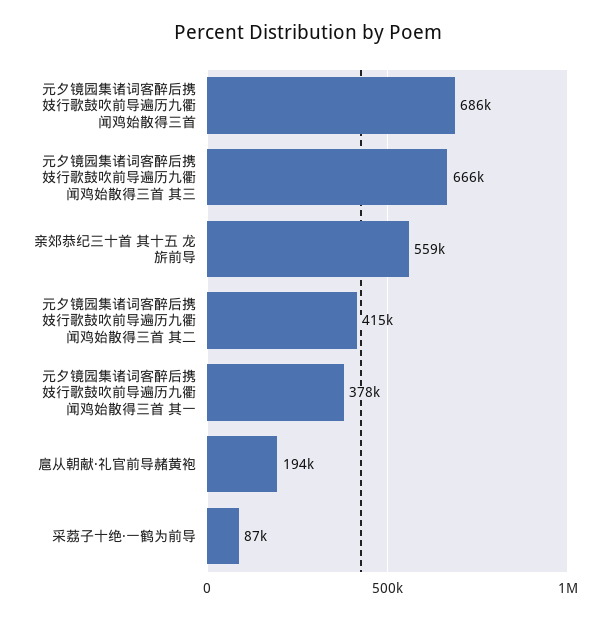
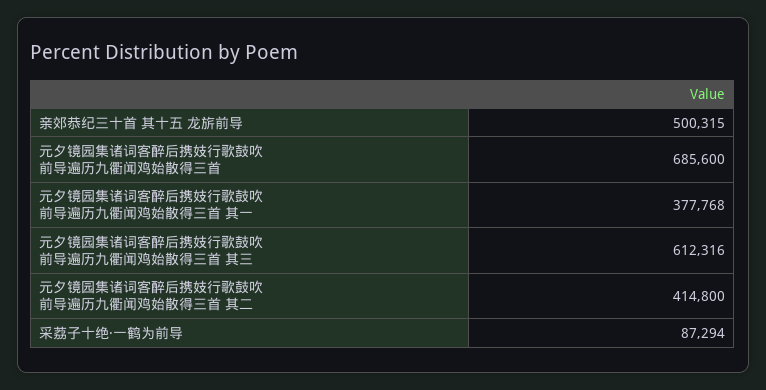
元夕镜园集诸词客醉后携妓行歌鼓吹前导遍历九衢闻鸡始散得三首 其三: 666000 -> 612316
亲郊恭纪三十首 其十五 龙旂前导: 559000 -> 500315
扈从朝献·礼官前导赭黄袍: 194000 -> none

